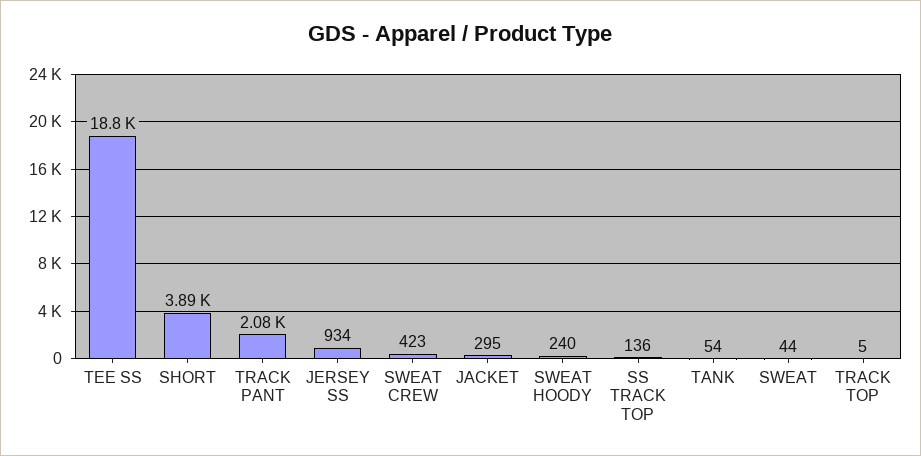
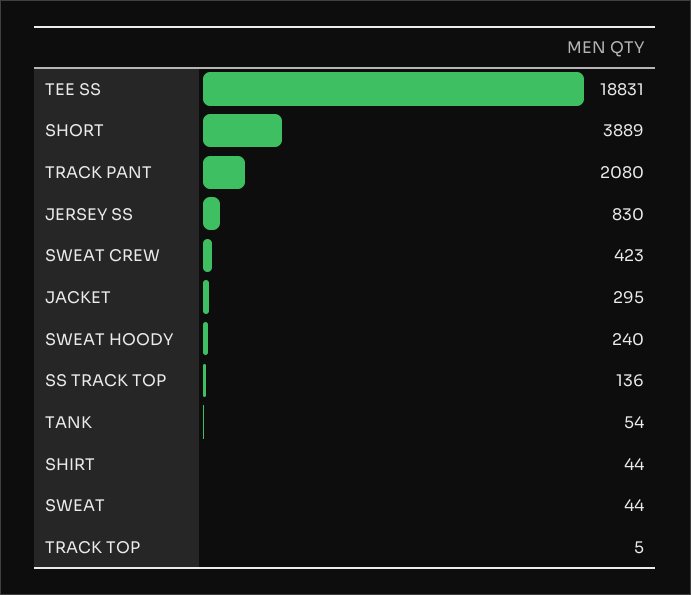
JERSEY SS: 934 -> 830
SHIRT: none -> 44

